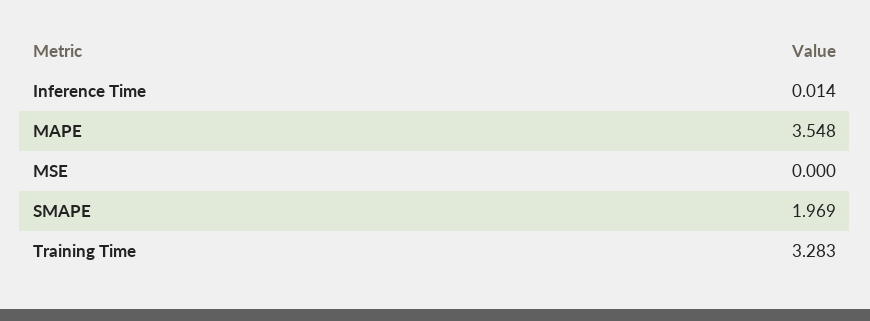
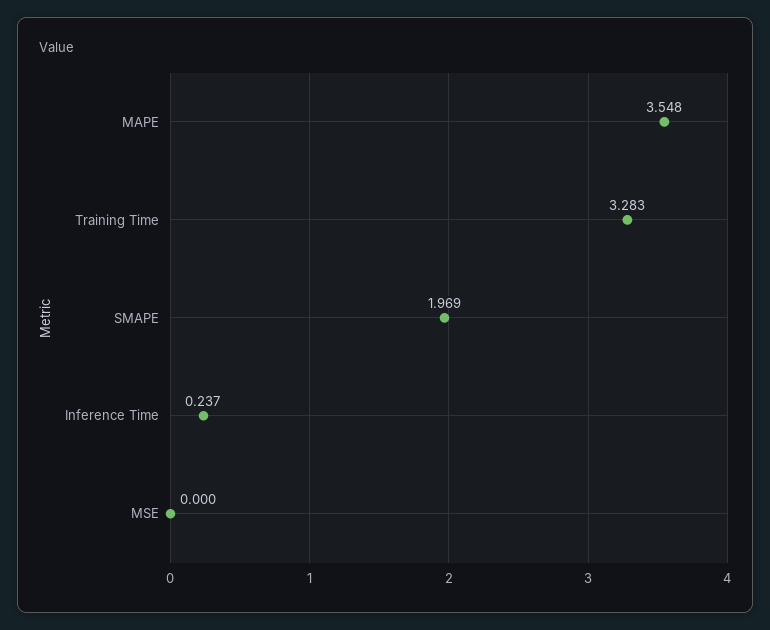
Inference Time: 0.014 -> 0.237

